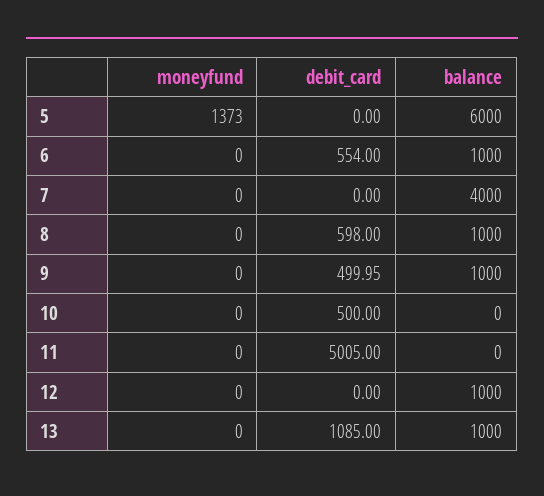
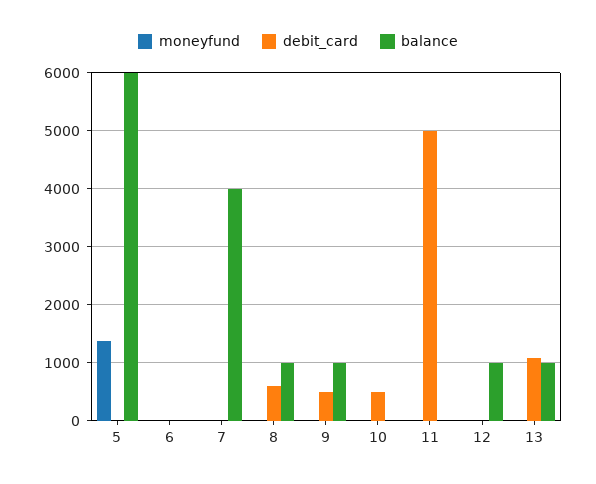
debit_card, 6: 554 -> 0
balance, 6: 1000 -> 0

